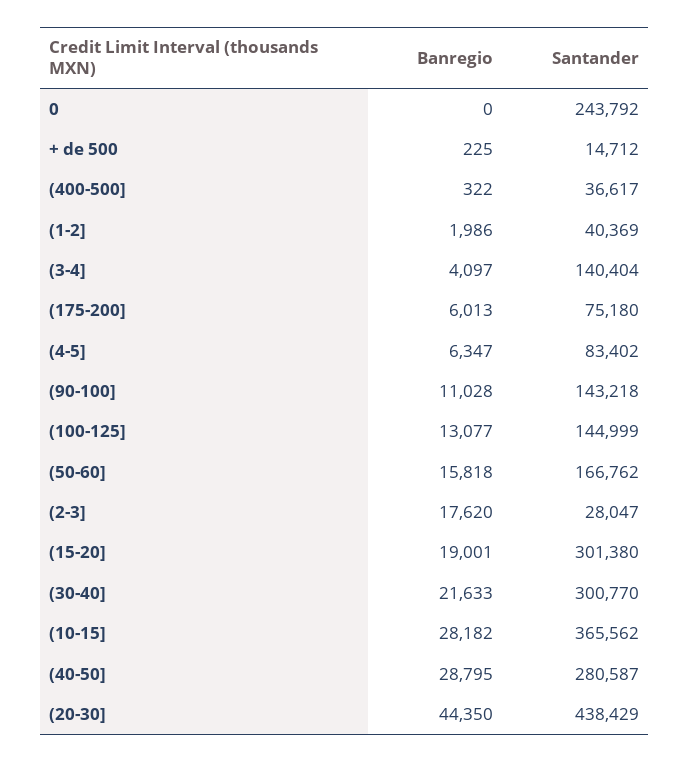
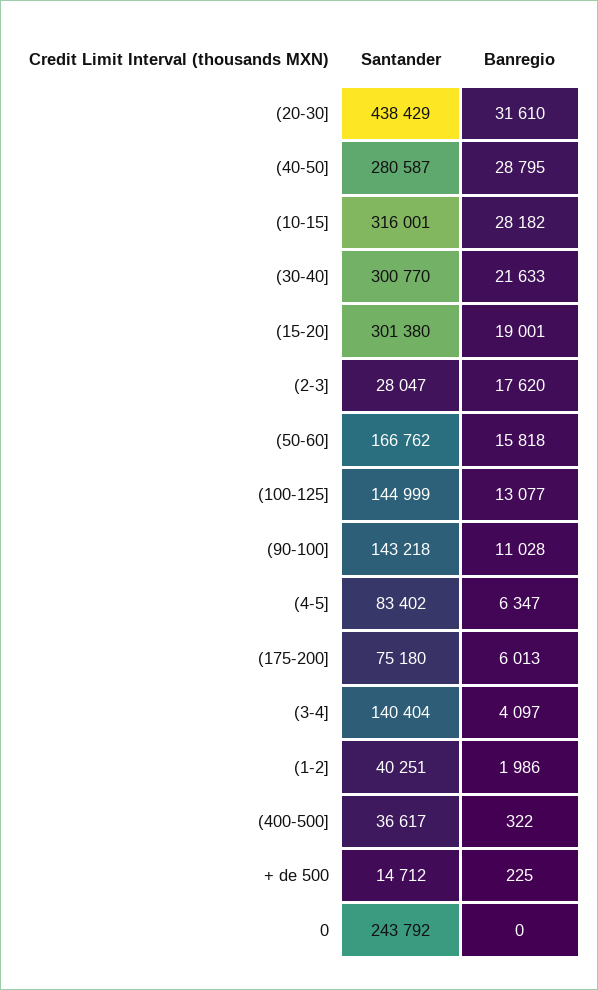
Santander, (1-2]: 40369 -> 40251
Santander, (10-15]: 365562 -> 316001
Banregio, (20-30]: 44350 -> 31610

